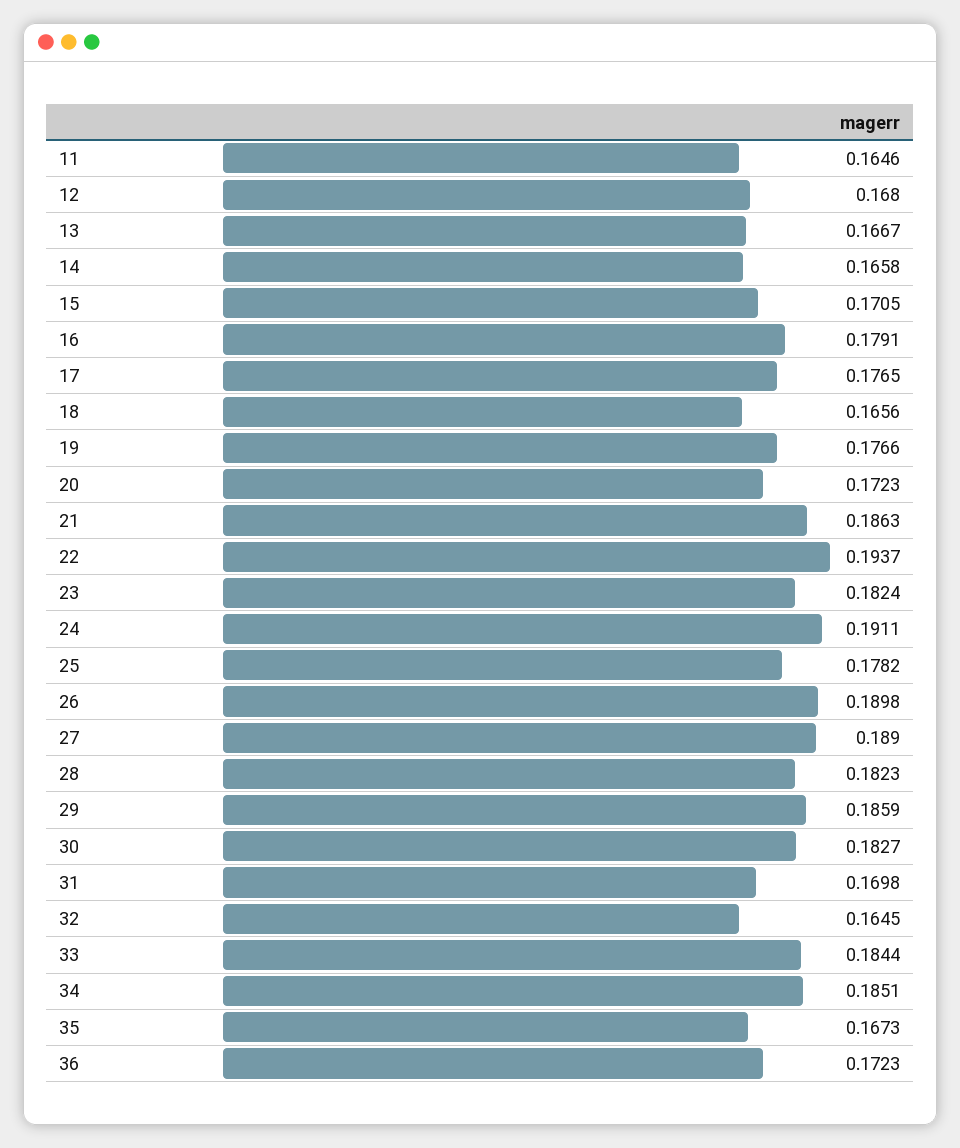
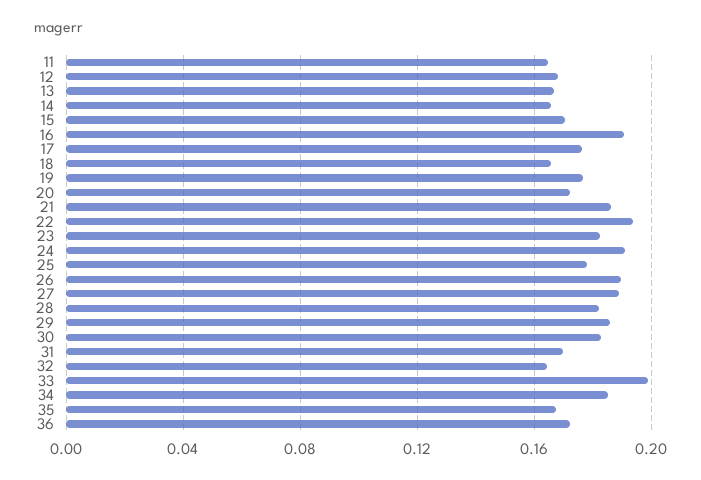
16: 0.1791 -> 0.19
33: 0.1844 -> 0.2

